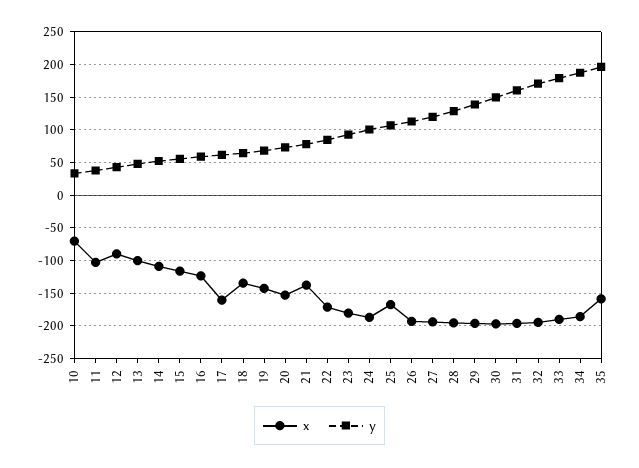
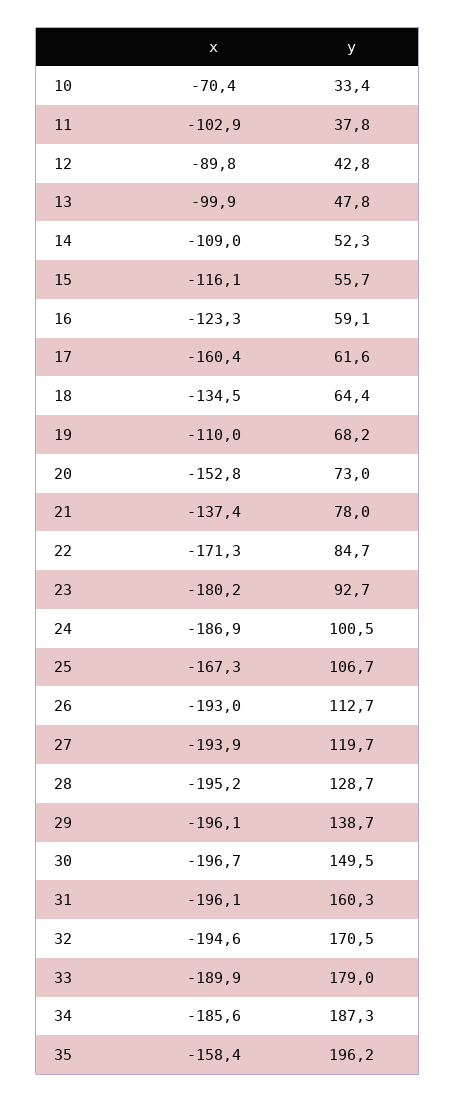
x, 19: -140 -> -110

